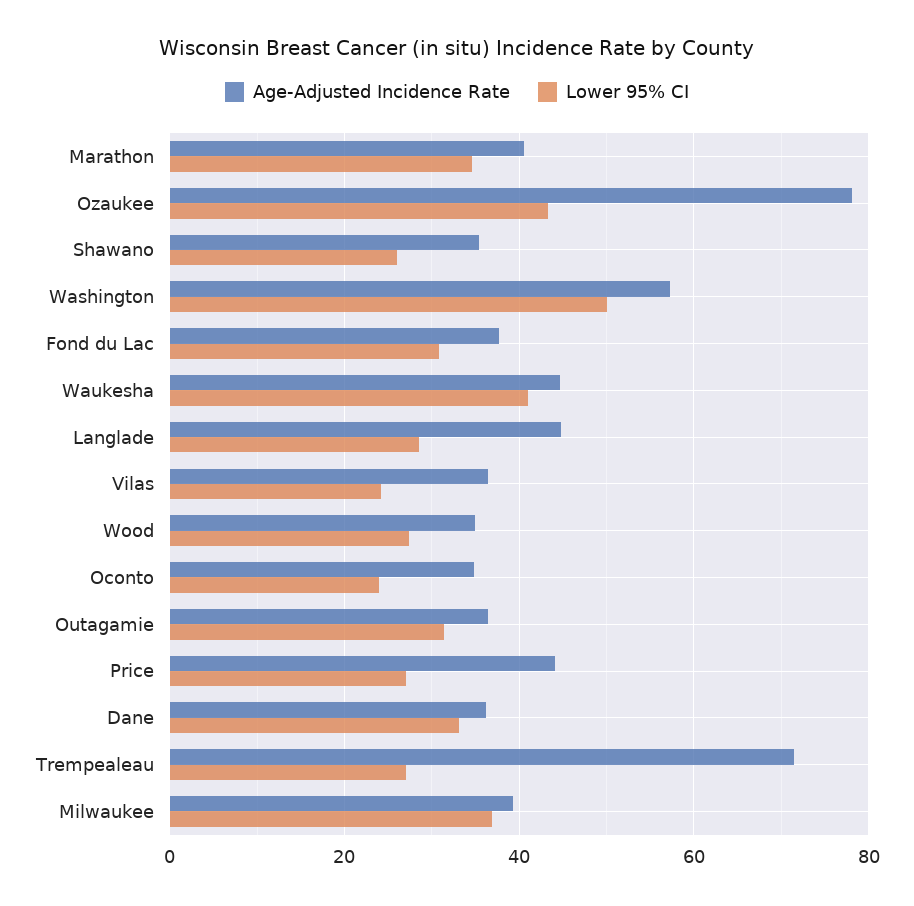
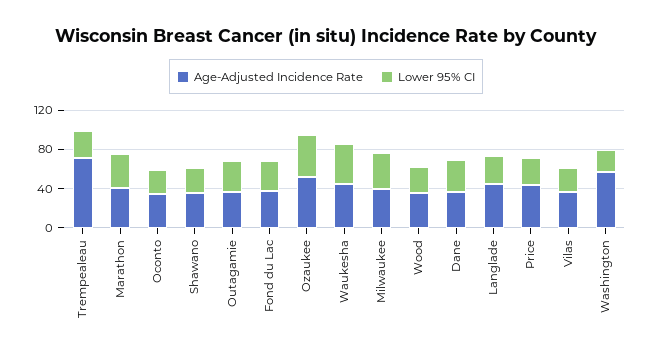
Age-Adjusted Incidence Rate, Ozaukee: 78 -> 50
Lower 95% CI, Washington: 50 -> 20

